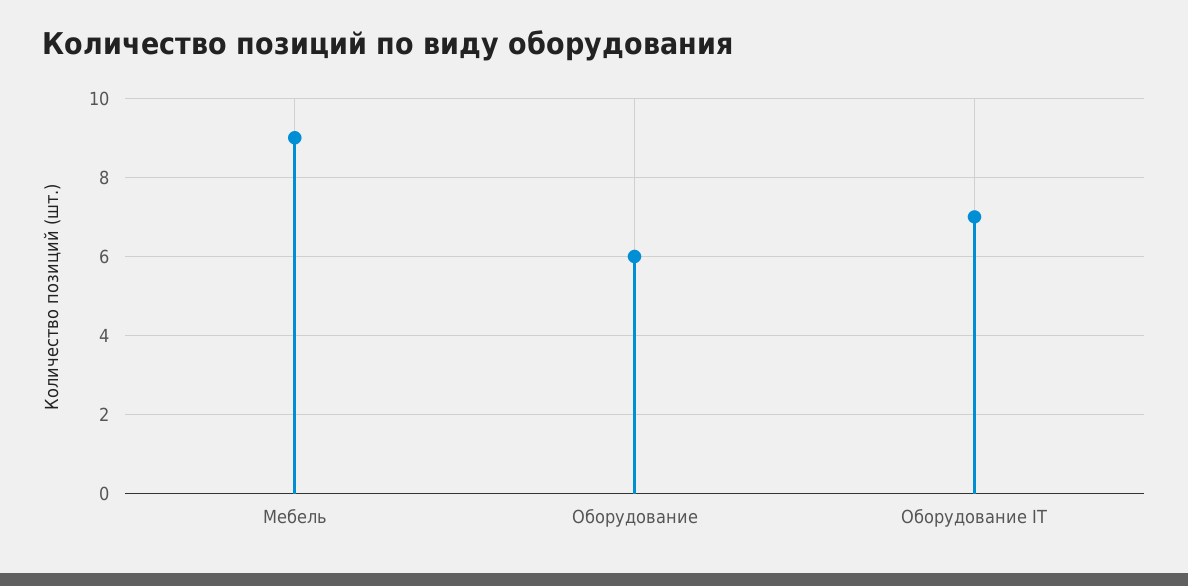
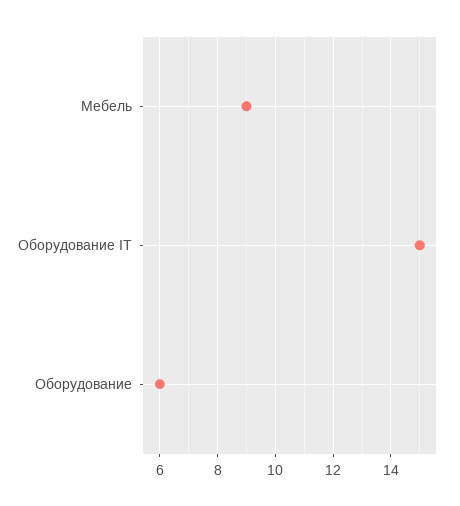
Оборудование IT: 7 -> 15

